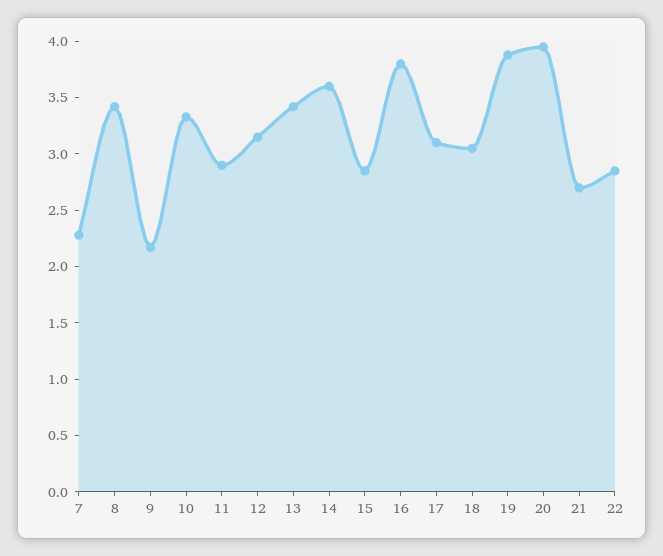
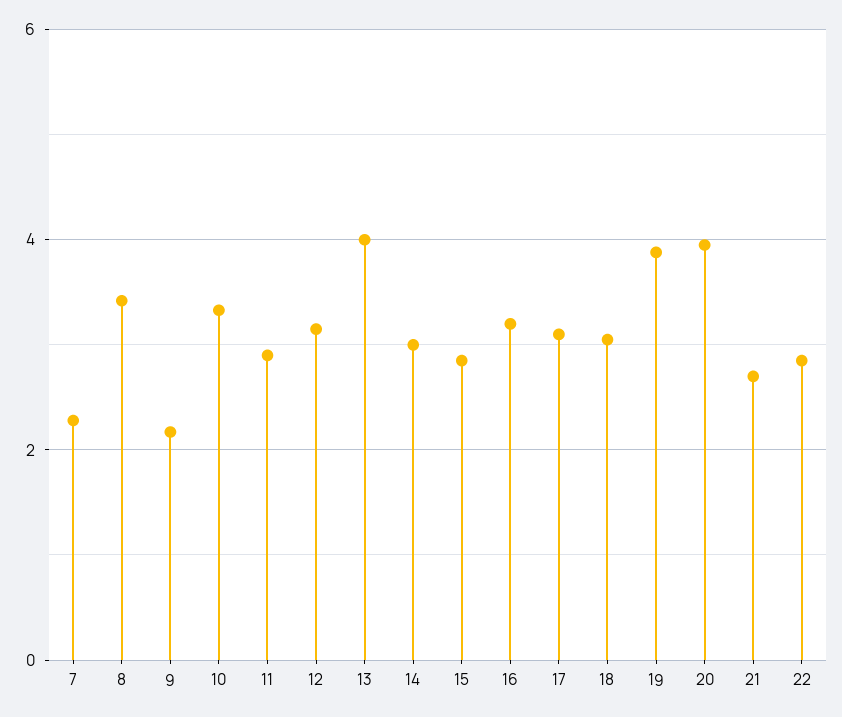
13: 3.4 -> 4
14: 3.6 -> 3
16: 3.8 -> 3.2

